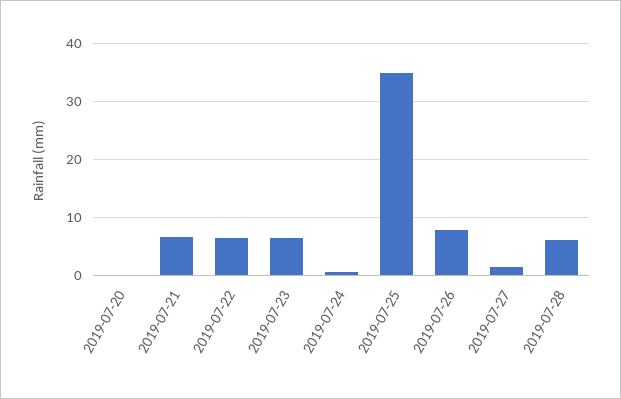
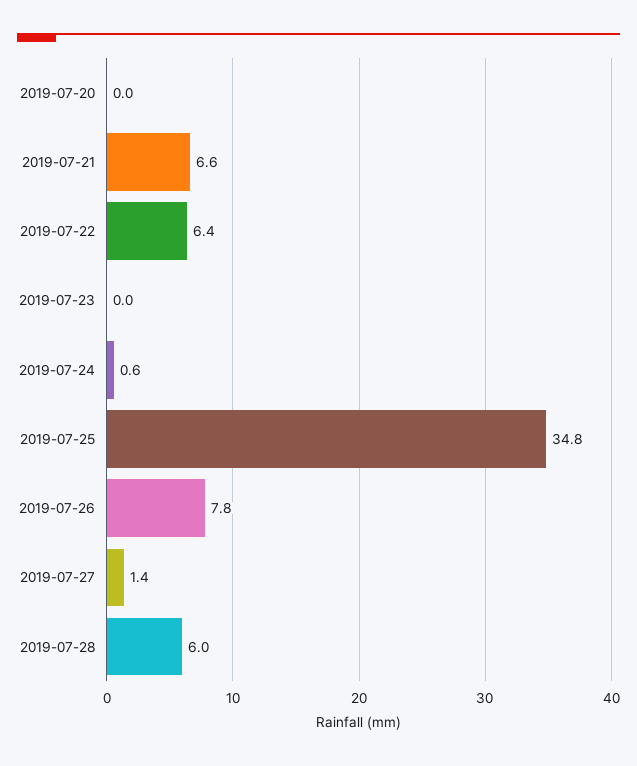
2019-07-23: 6 -> 0

